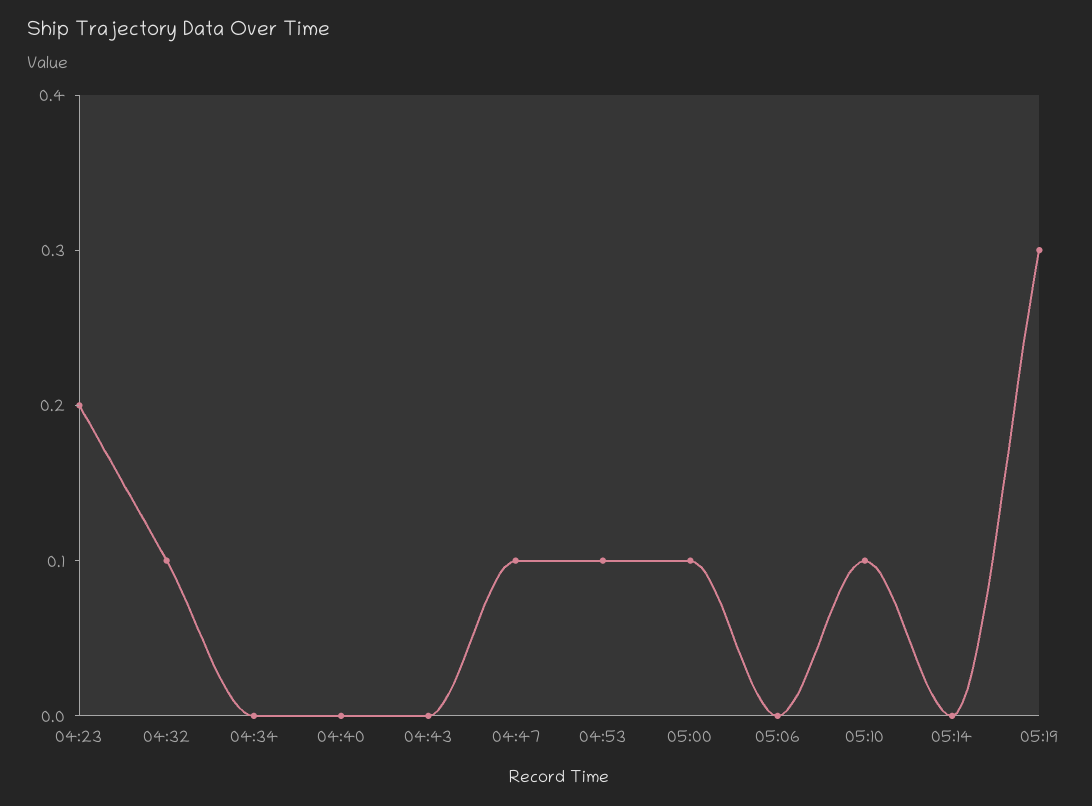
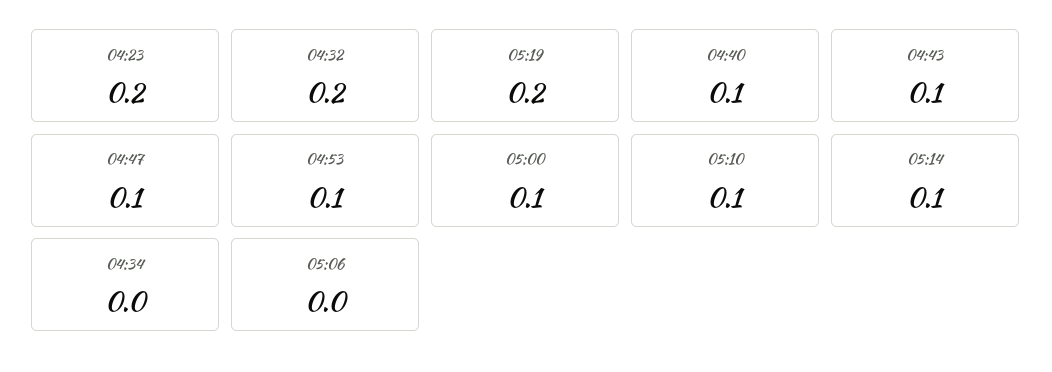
04:32: 0.1 -> 0.2
04:40: 0 -> 0.1
04:43: 0 -> 0.1
05:14: 0 -> 0.1
05:19: 0.3 -> 0.2

